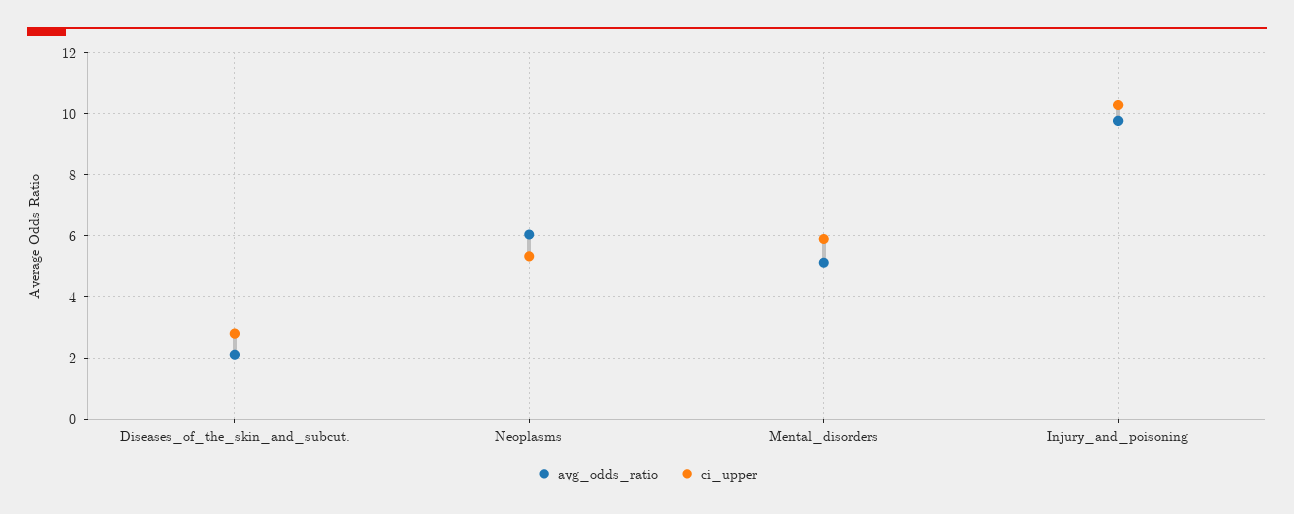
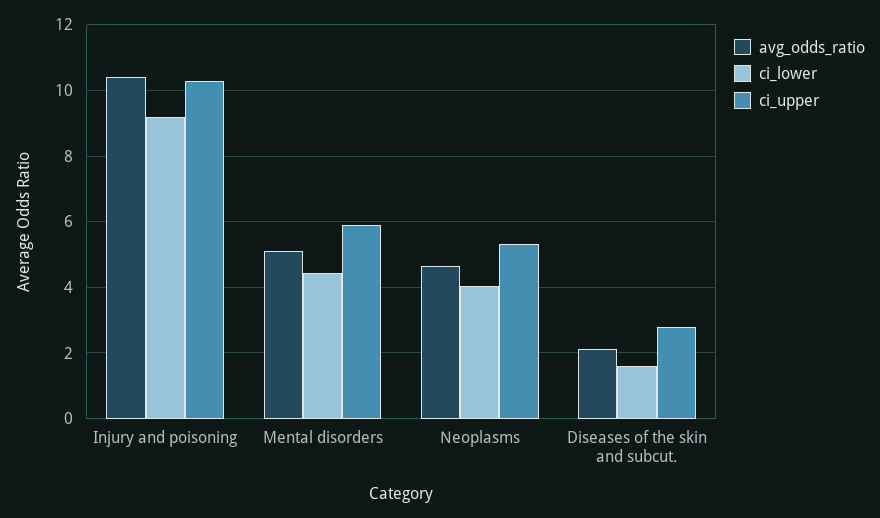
avg_odds_ratio, Neoplasms: 6 -> 4.6
avg_odds_ratio, Injury_and_poisoning: 9.8 -> 10.4
ci_lower, Injury_and_poisoning: none -> 9.2
ci_lower, Mental_disorders: none -> 4.4
ci_lower, Neoplasms: none -> 4
ci_lower, Diseases_of_the_skin_and_subcut.: none -> 1.6

